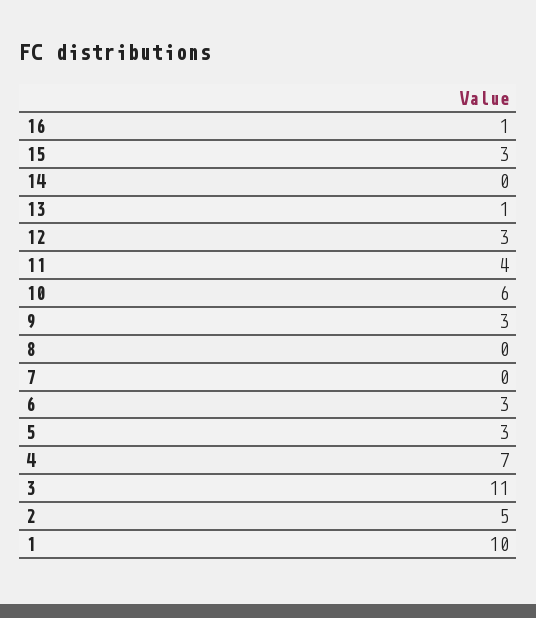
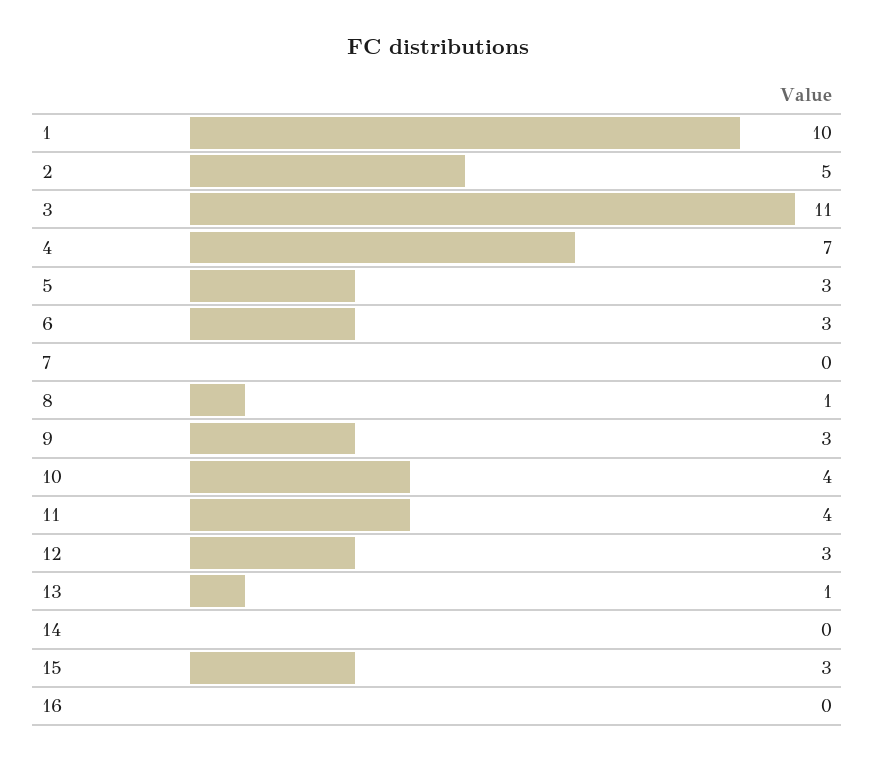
16: 1 -> 0
10: 6 -> 4
8: 0 -> 1

